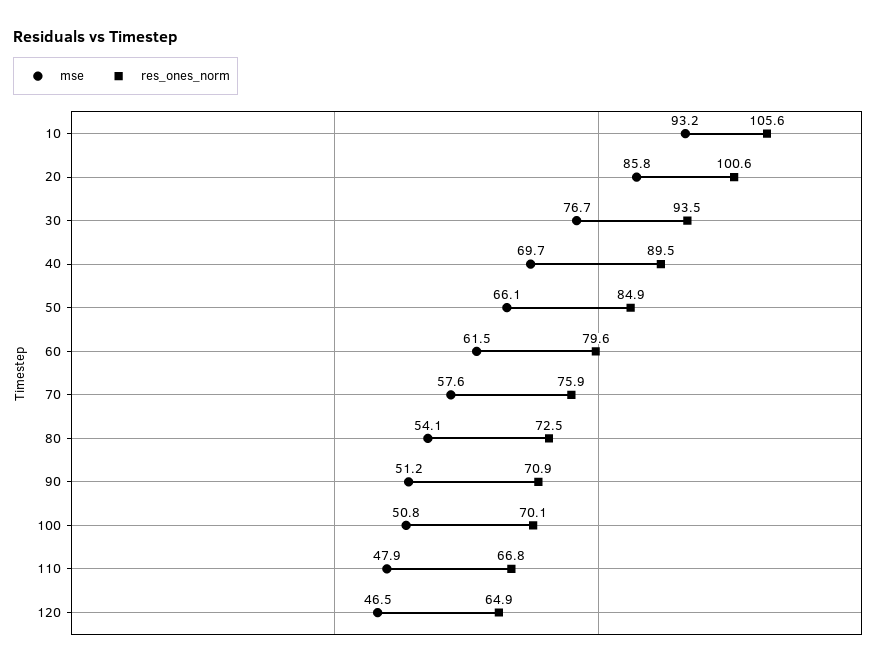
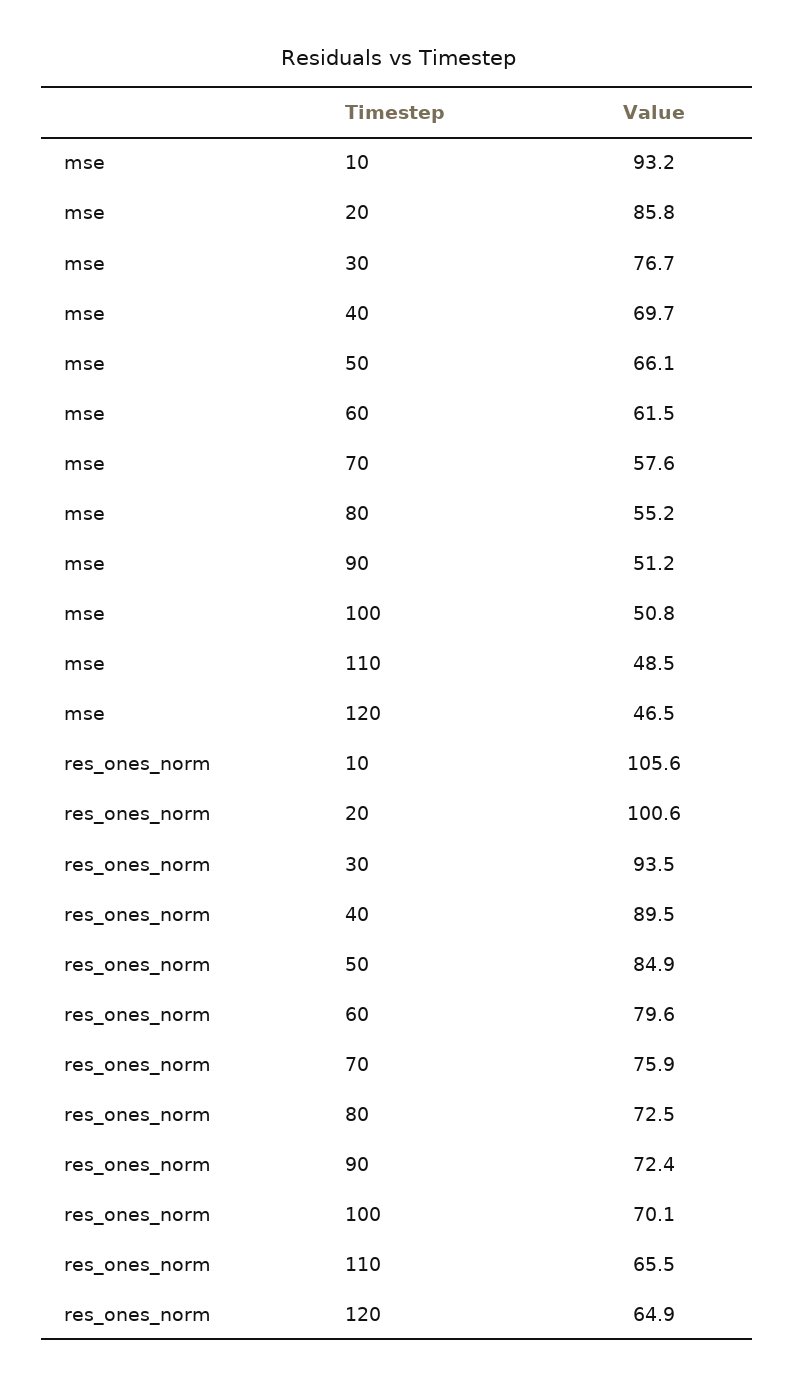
mse, 80: 54.1 -> 55.2
res_ones_norm, 90: 70.9 -> 72.4
mse, 110: 47.9 -> 48.5
res_ones_norm, 110: 66.8 -> 65.5

